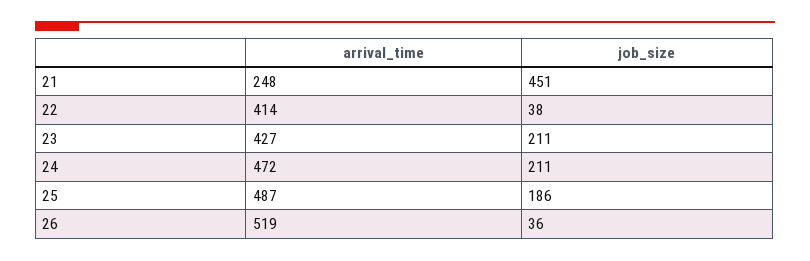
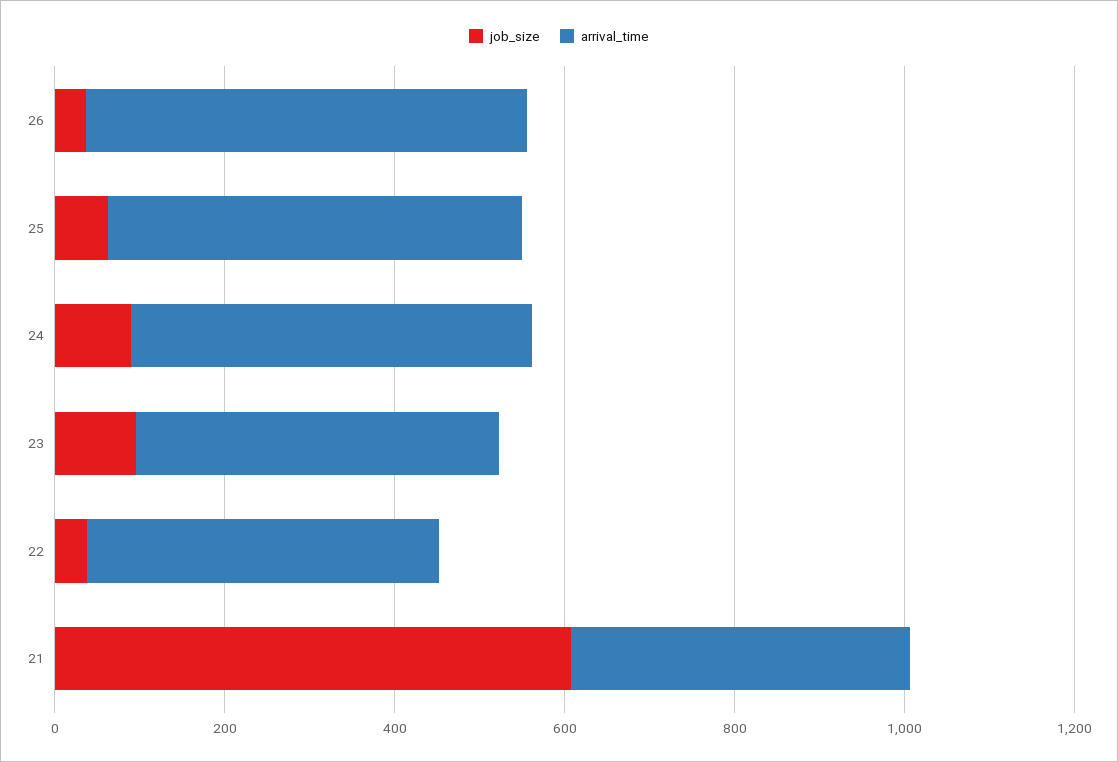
arrival_time, 21: 248 -> 400
job_size, 21: 451 -> 600
job_size, 23: 211 -> 100
job_size, 24: 211 -> 100
job_size, 25: 186 -> 50

